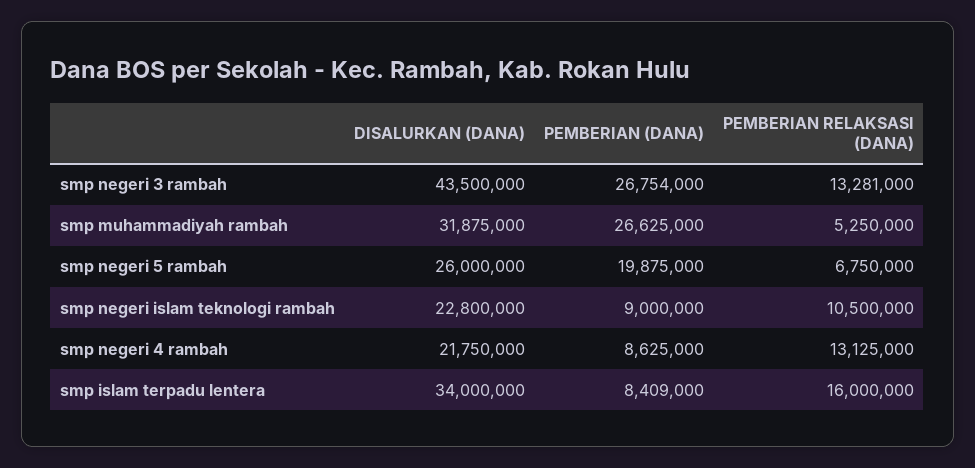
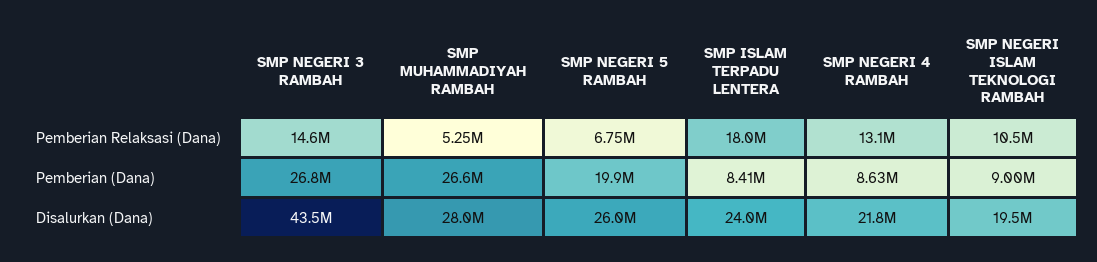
PEMBERIAN RELAKSASI (DANA), smp negeri 3 rambah: 13281000 -> 14600000
DISALURKAN (DANA), smp muhammadiyah rambah: 31875000 -> 28000000
DISALURKAN (DANA), smp negeri islam teknologi rambah: 22800000 -> 19500000
DISALURKAN (DANA), smp islam terpadu lentera: 34000000 -> 24000000
PEMBERIAN RELAKSASI (DANA), smp islam terpadu lentera: 16000000 -> 18000000

